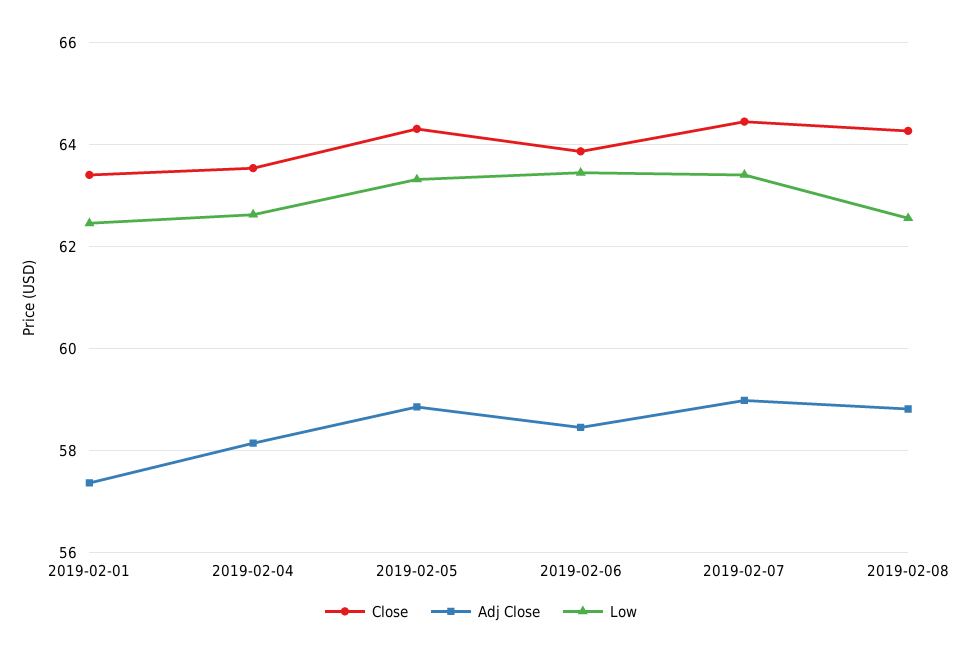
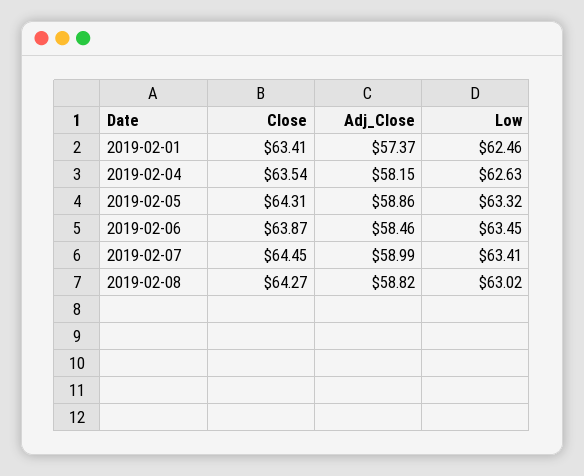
Low, 2019-02-08: 62.6 -> 63.02

